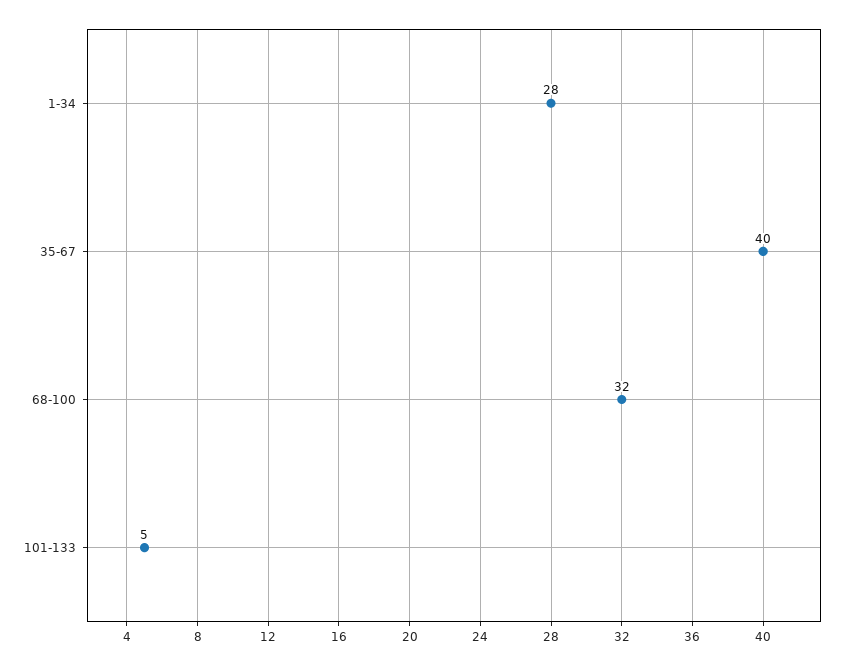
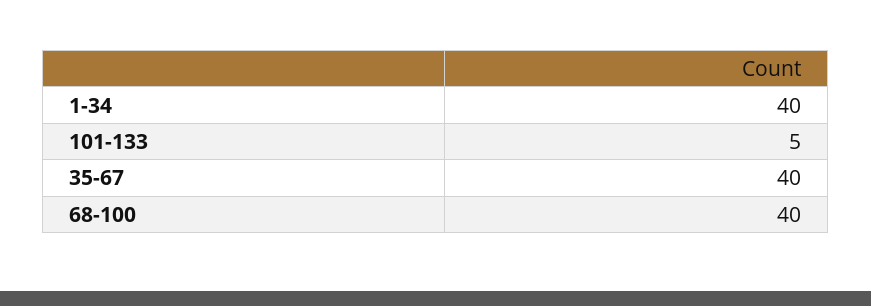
1-34: 28 -> 40
68-100: 32 -> 40

